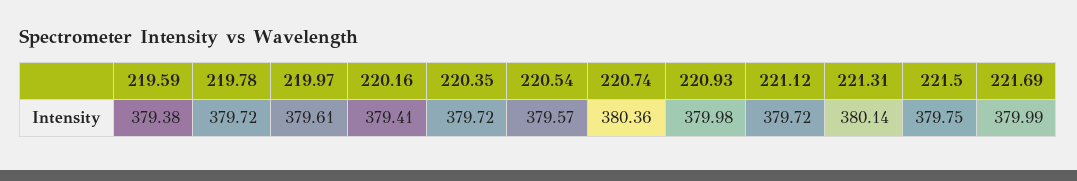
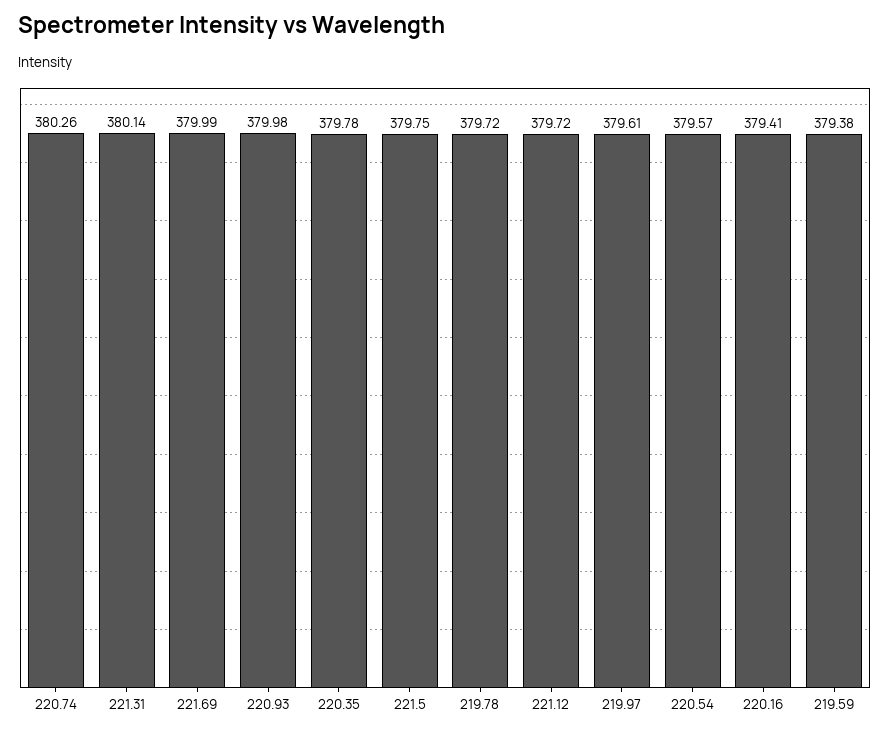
220.35: 379.72 -> 379.78
220.74: 380.36 -> 380.26

